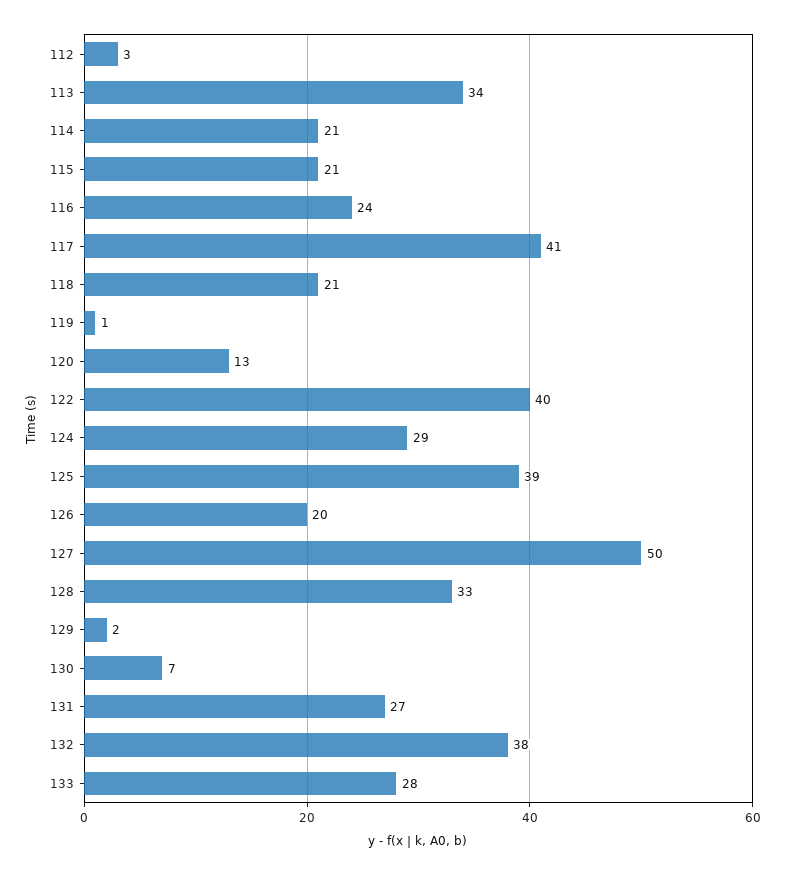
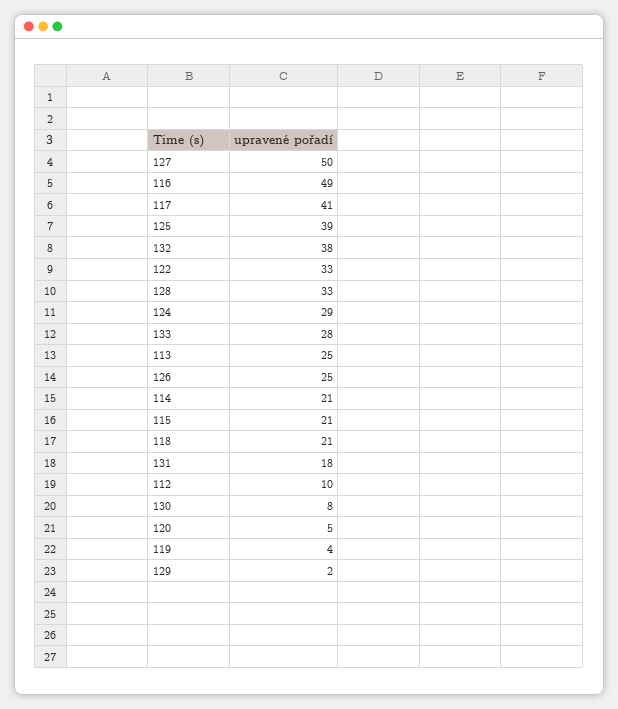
112: 3 -> 10
113: 34 -> 25
116: 24 -> 49
119: 1 -> 4
120: 13 -> 5
122: 40 -> 33
126: 20 -> 25
130: 7 -> 8
131: 27 -> 18

